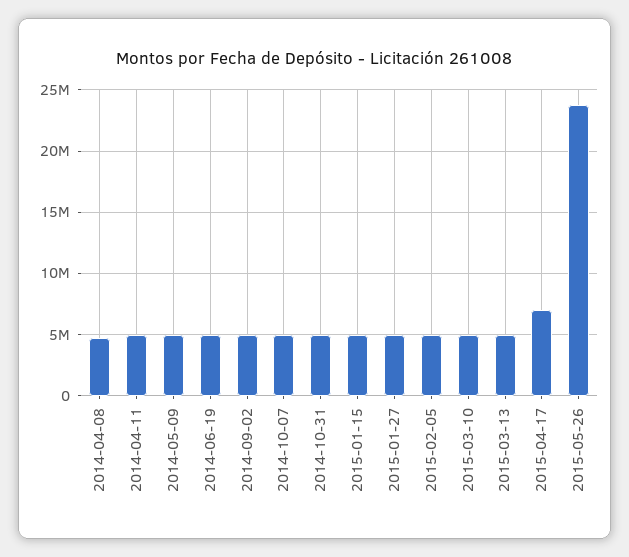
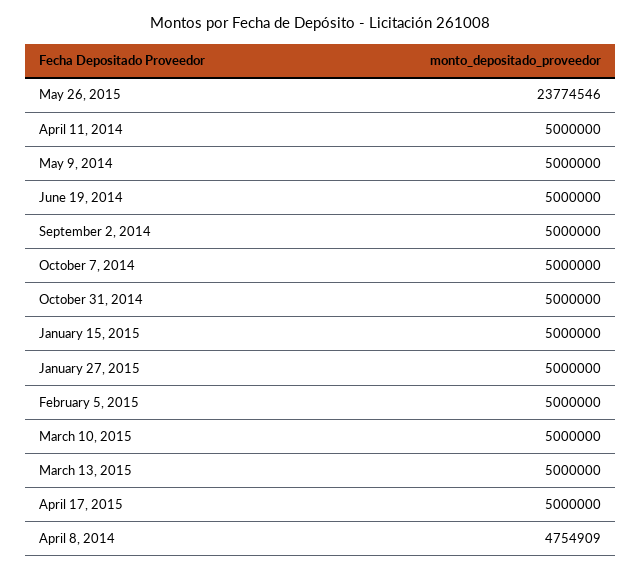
2015-04-17: 7000000 -> 5000000

